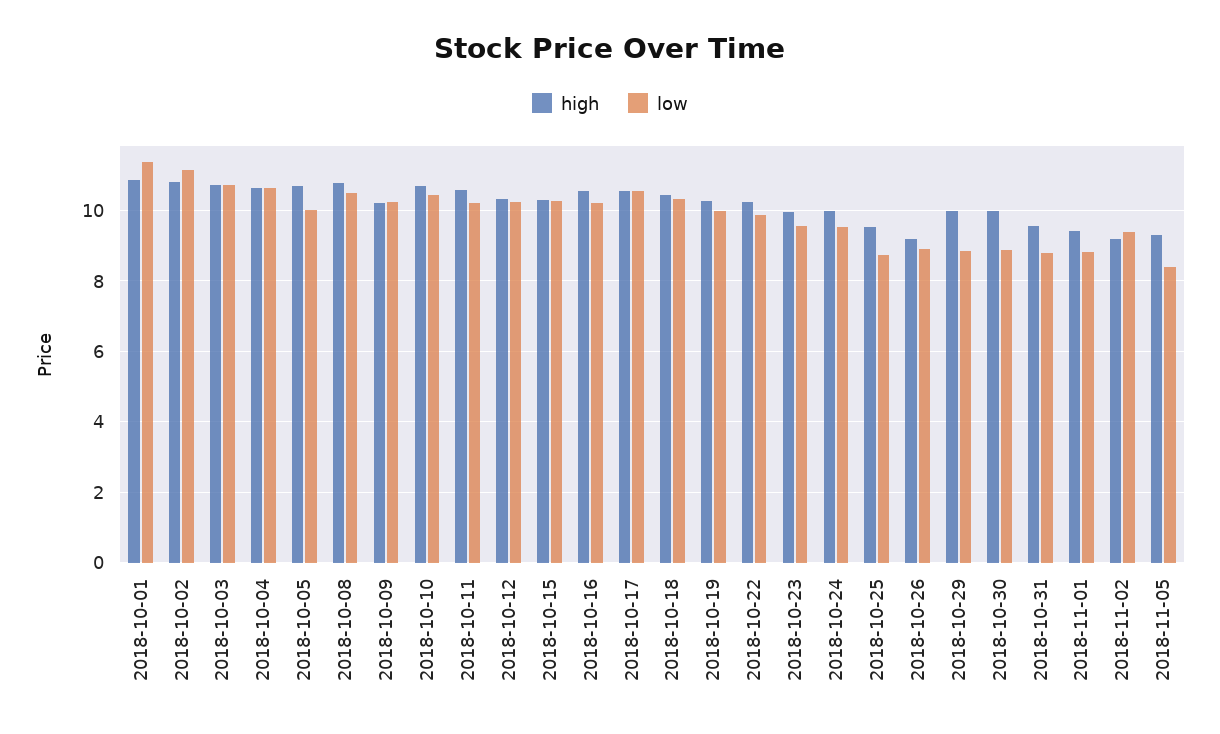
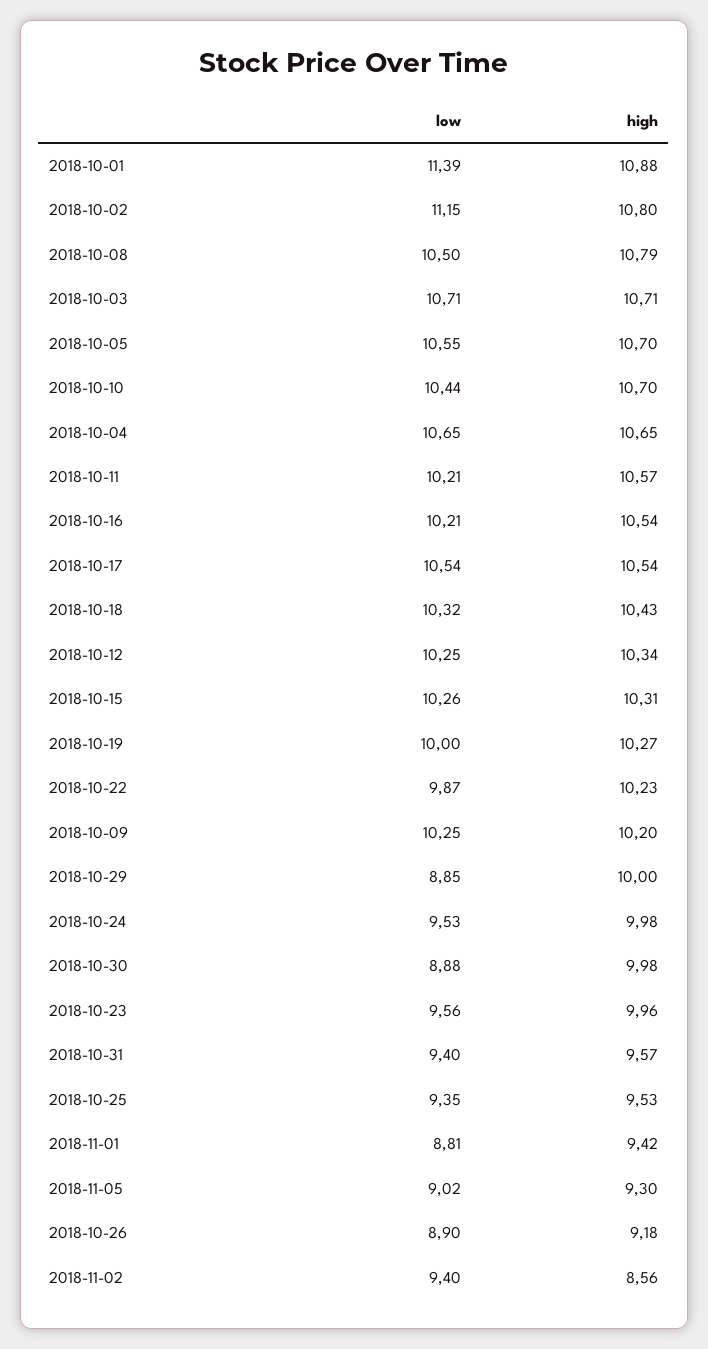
low, 2018-10-05: 10 -> 10.55
low, 2018-10-25: 8.8 -> 9.35
low, 2018-10-31: 8.8 -> 9.4
high, 2018-11-02: 9.2 -> 8.56
low, 2018-11-05: 8.4 -> 9.02

